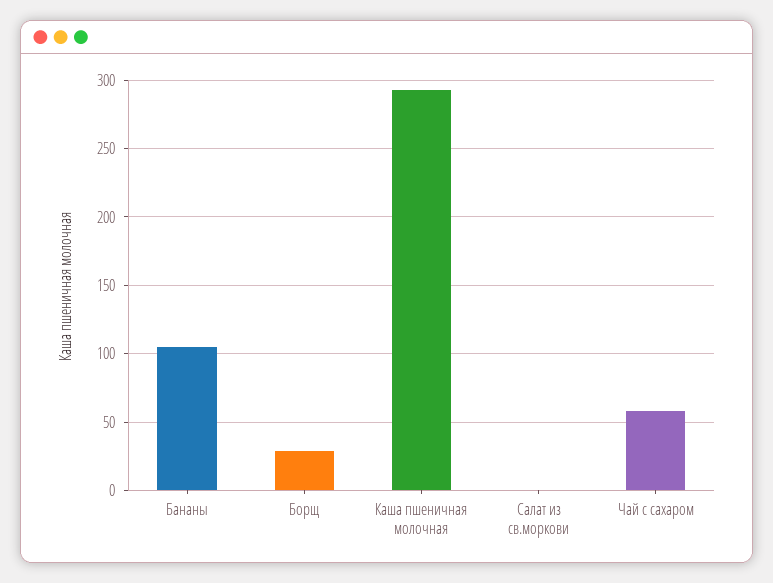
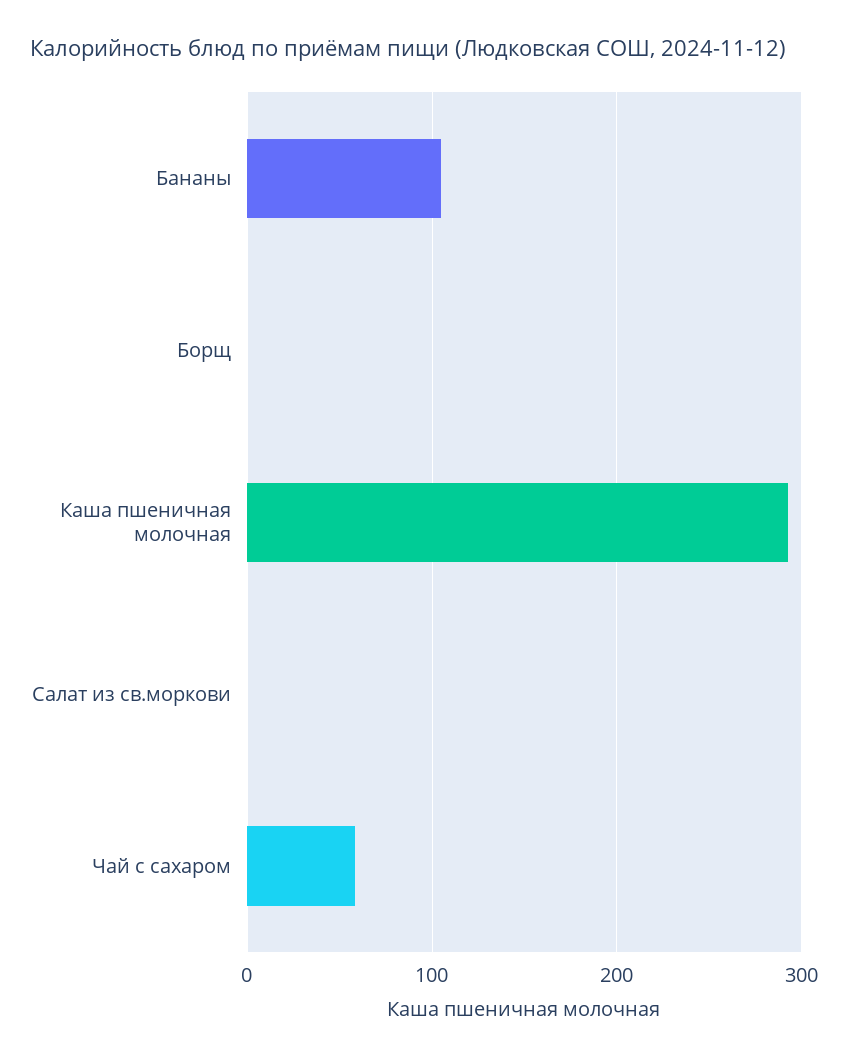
Борщ: 30 -> 0

